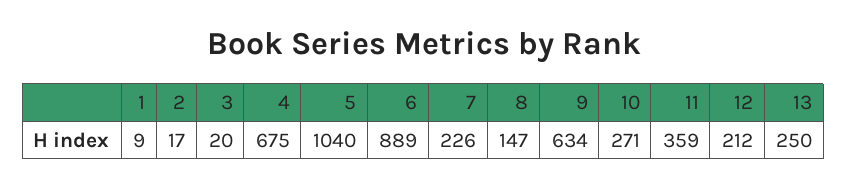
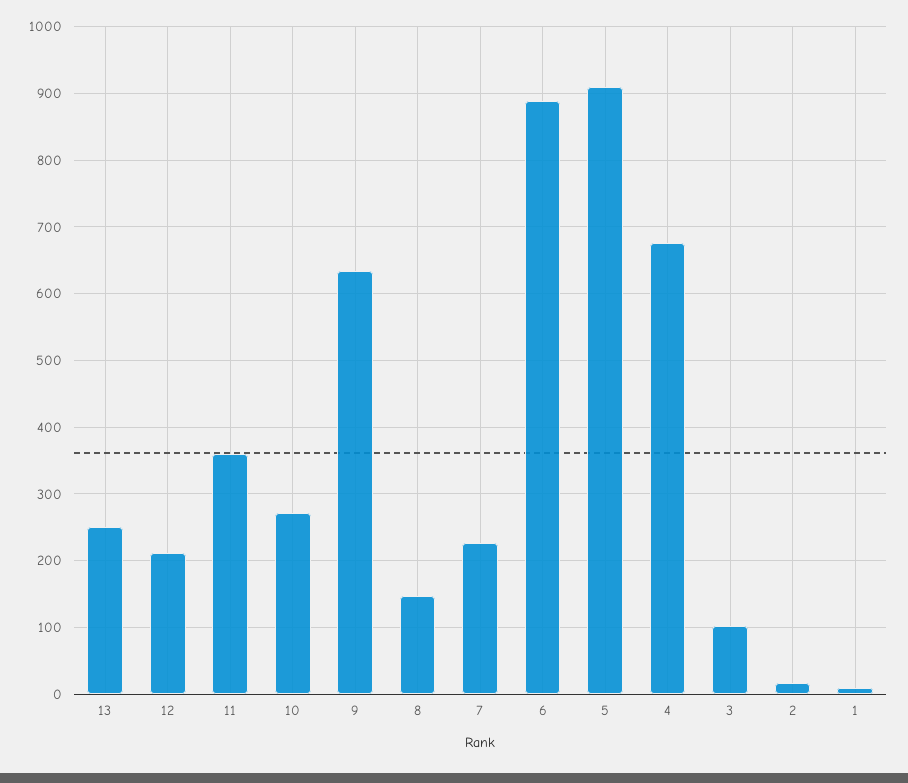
3: 20 -> 100
5: 1040 -> 910

